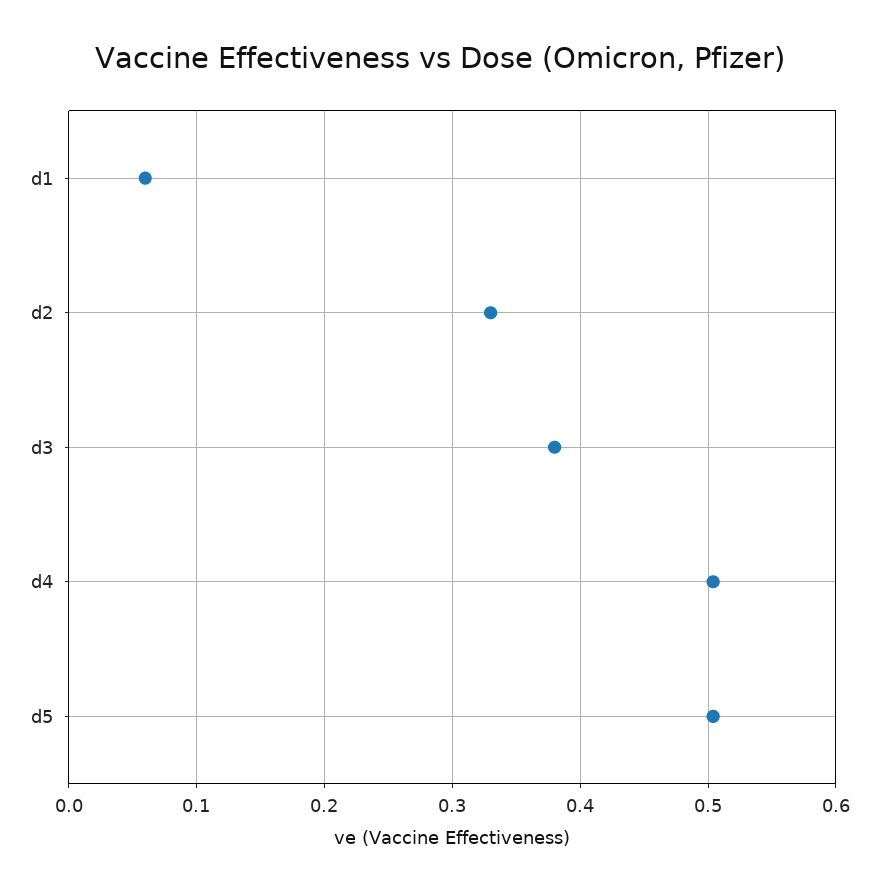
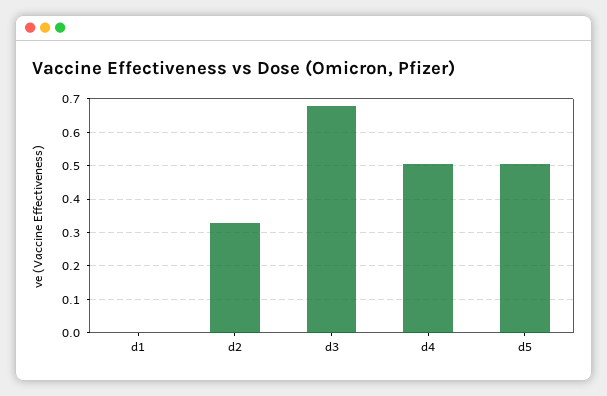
d1: 0.06 -> 0
d3: 0.38 -> 0.68

